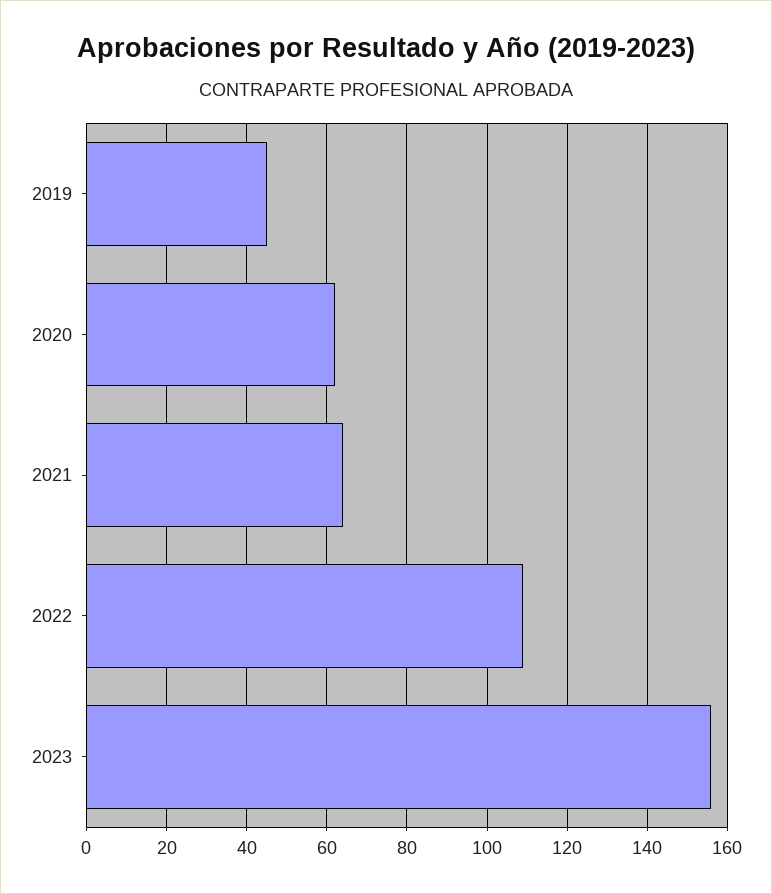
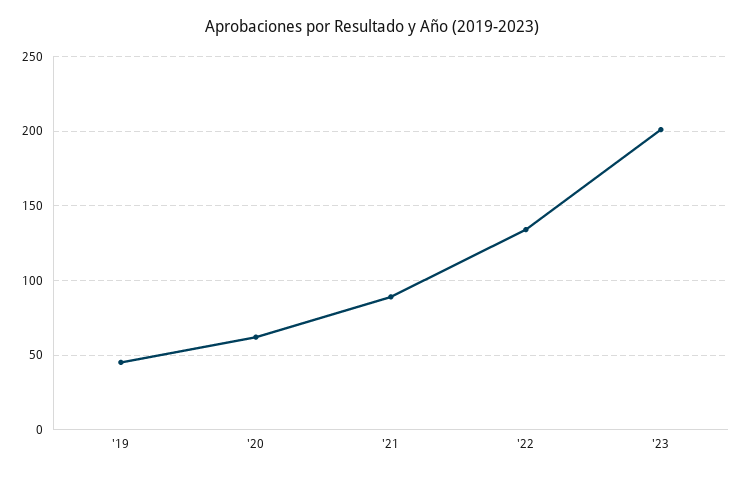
2021: 65 -> 90
2022: 110 -> 135
2023: 155 -> 200

